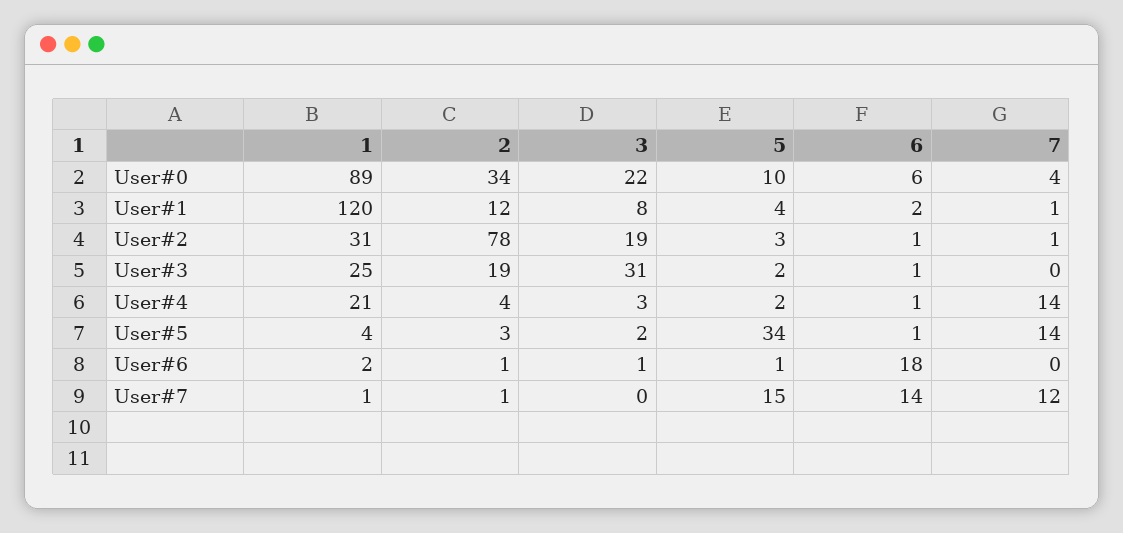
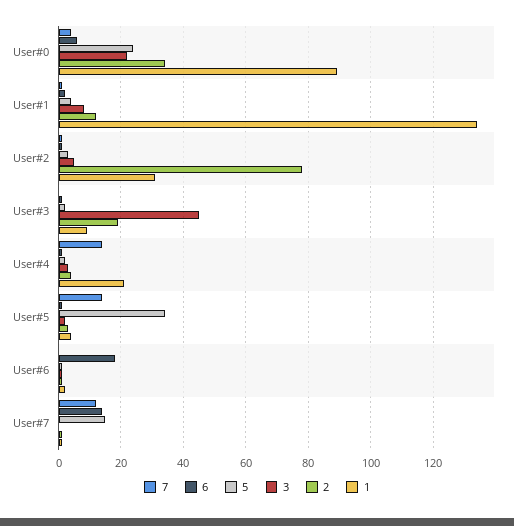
5, User#0: 10 -> 25
1, User#1: 120 -> 135
3, User#2: 19 -> 5
1, User#3: 25 -> 10
3, User#3: 31 -> 45

